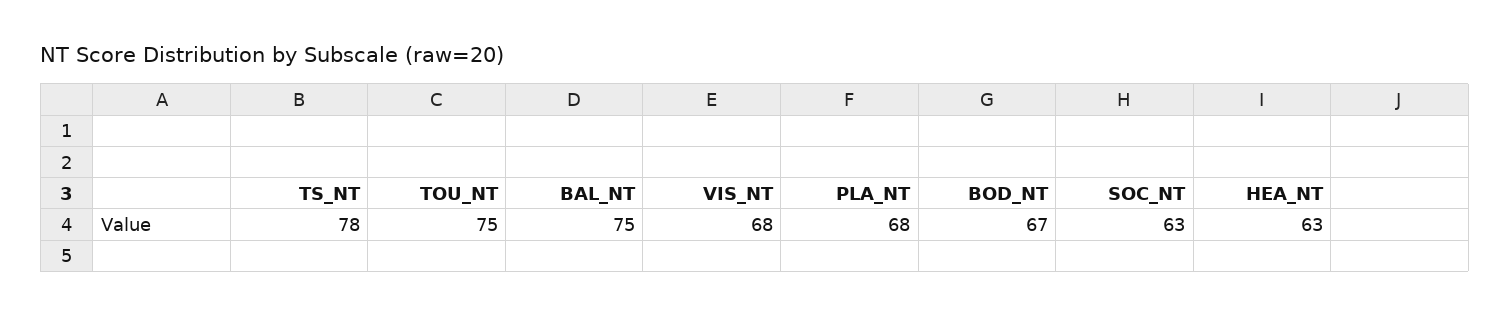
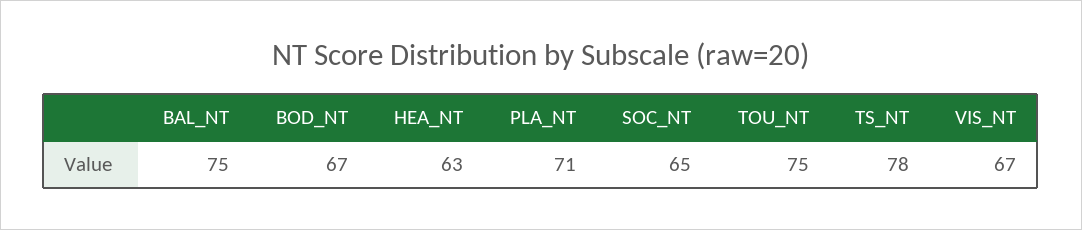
VIS_NT: 68 -> 67
PLA_NT: 68 -> 71
SOC_NT: 63 -> 65

